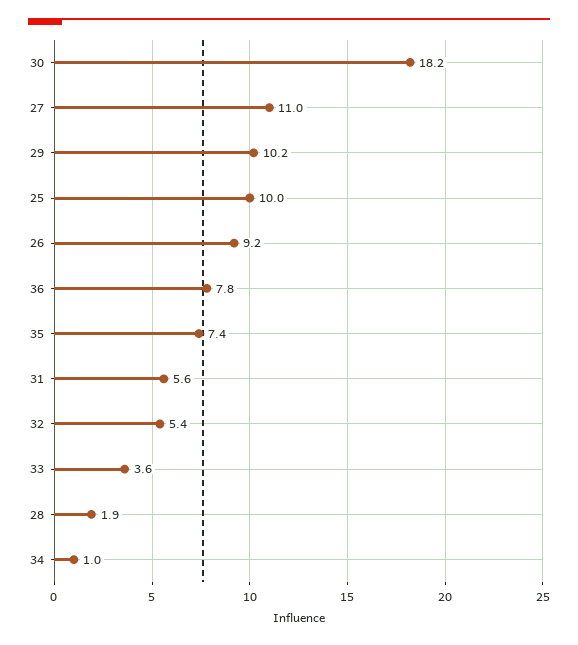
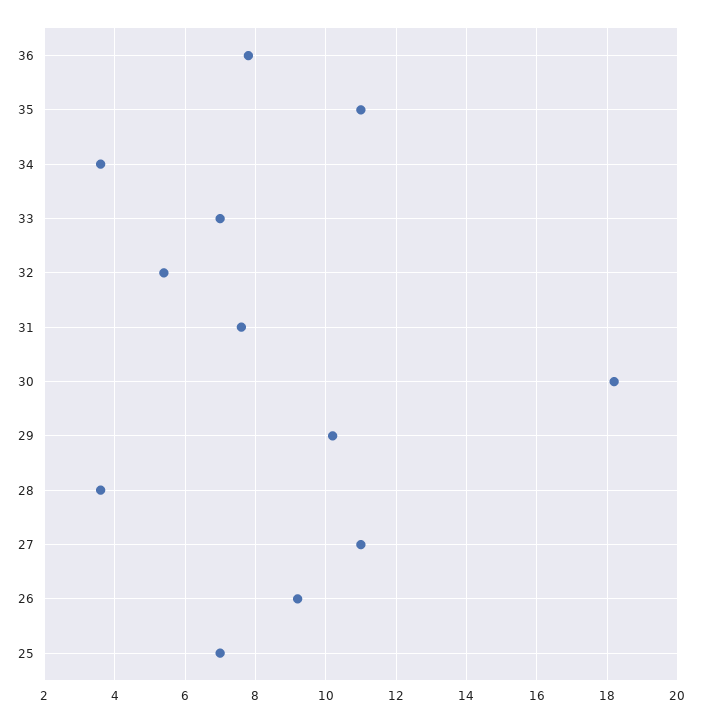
25: 10 -> 7
35: 7.4 -> 11
31: 5.6 -> 7.5
33: 3.6 -> 7
28: 1.9 -> 3.5
34: 1 -> 3.5

